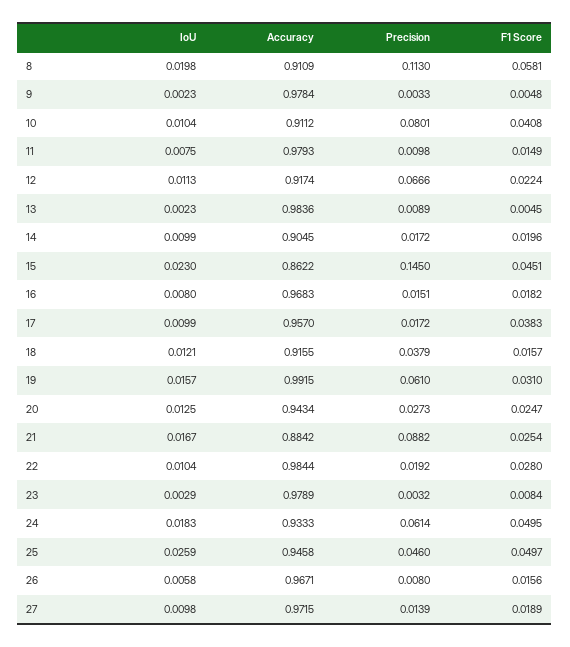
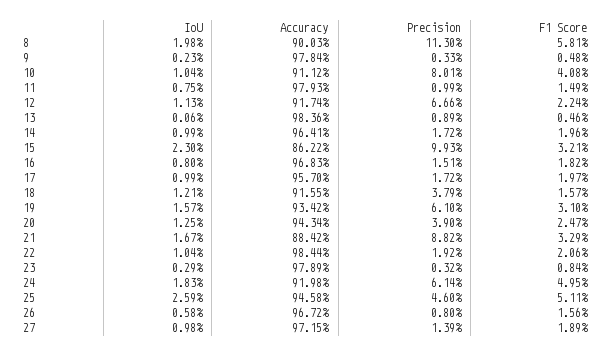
Accuracy, 8: 0.9109 -> 0.9003
Precision, 11: 0.0098 -> 0.0099
IoU, 13: 0.0023 -> 0.0006
F1 Score, 13: 0.0045 -> 0.0046
Accuracy, 14: 0.9045 -> 0.9641
Precision, 15: 0.145 -> 0.0993
F1 Score, 15: 0.0451 -> 0.0321
F1 Score, 17: 0.0383 -> 0.0197
Accuracy, 19: 0.9915 -> 0.9342
Precision, 20: 0.0273 -> 0.039
F1 Score, 21: 0.0254 -> 0.0329
F1 Score, 22: 0.028 -> 0.0206
Accuracy, 24: 0.9333 -> 0.9198
F1 Score, 25: 0.0497 -> 0.0511
Accuracy, 26: 0.9671 -> 0.9672

